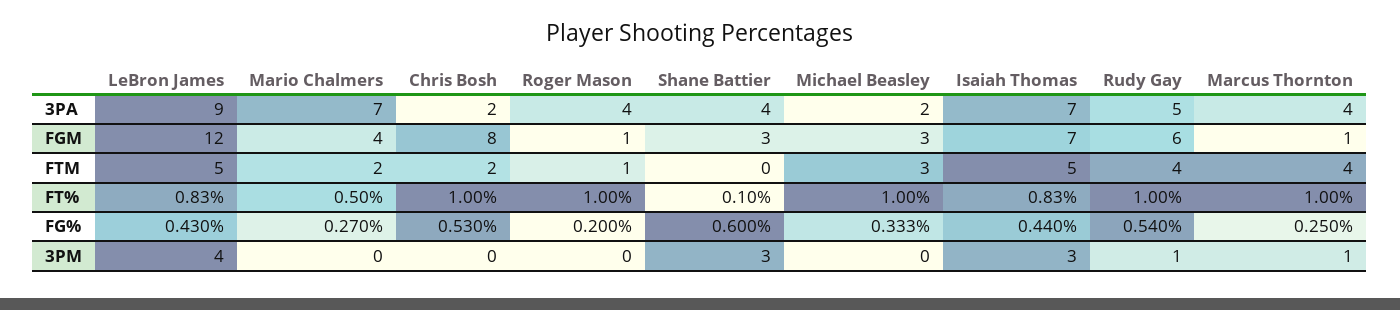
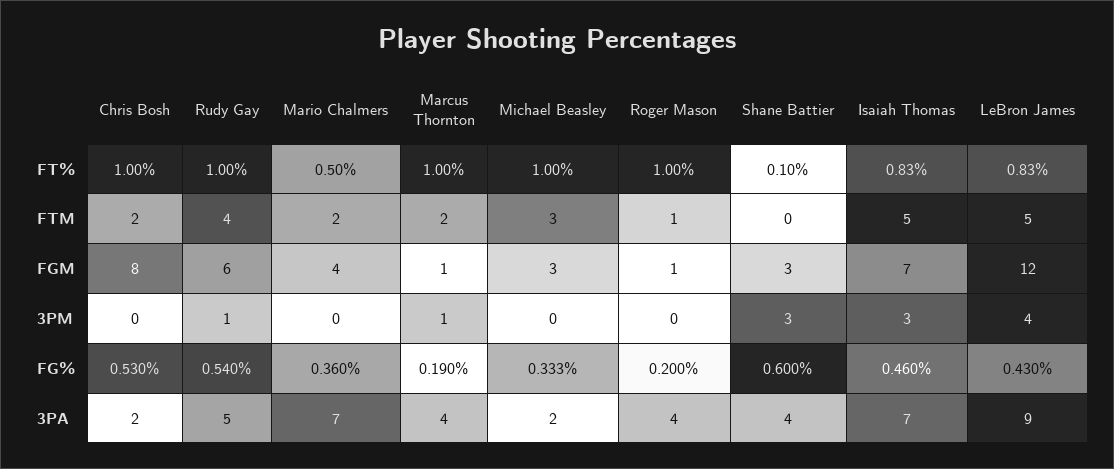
Marcus Thornton, FTM: 4 -> 2
Mario Chalmers, FG%: 0.27 -> 0.36
Isaiah Thomas, FG%: 0.44 -> 0.46
Marcus Thornton, FG%: 0.25 -> 0.19

